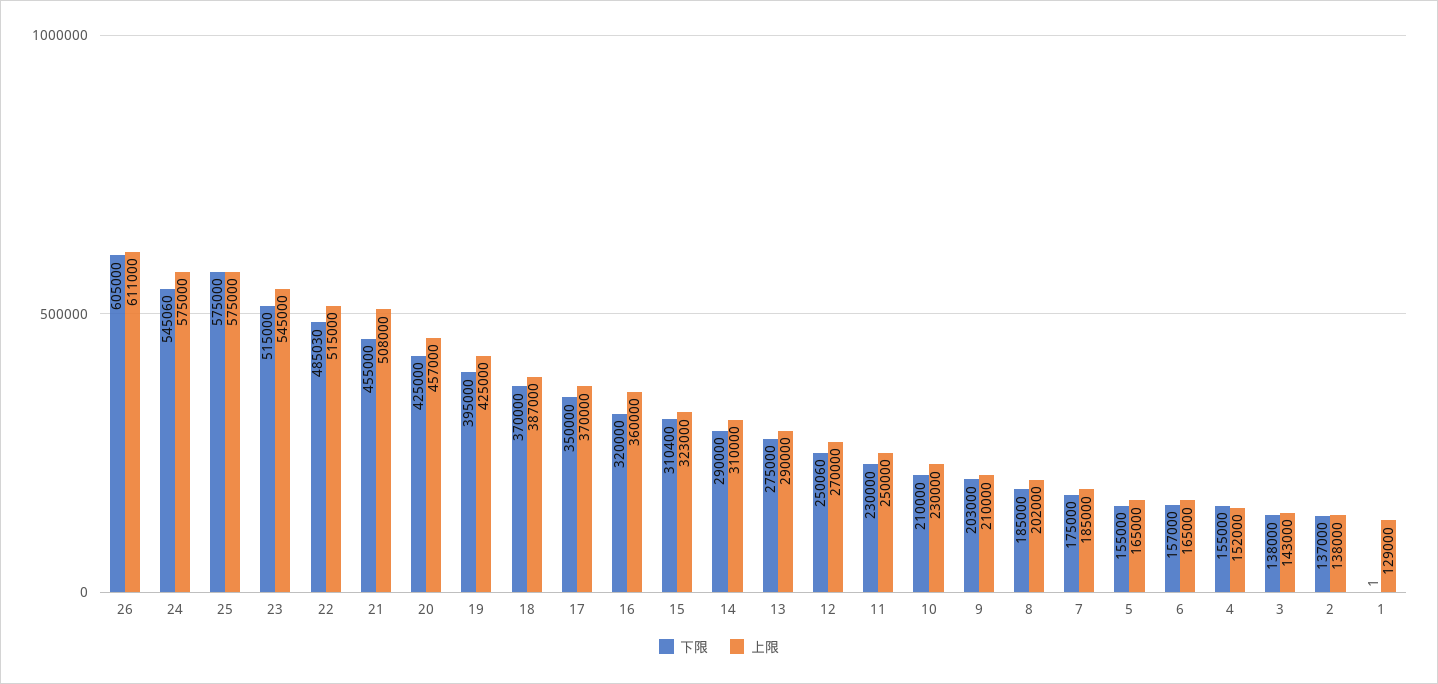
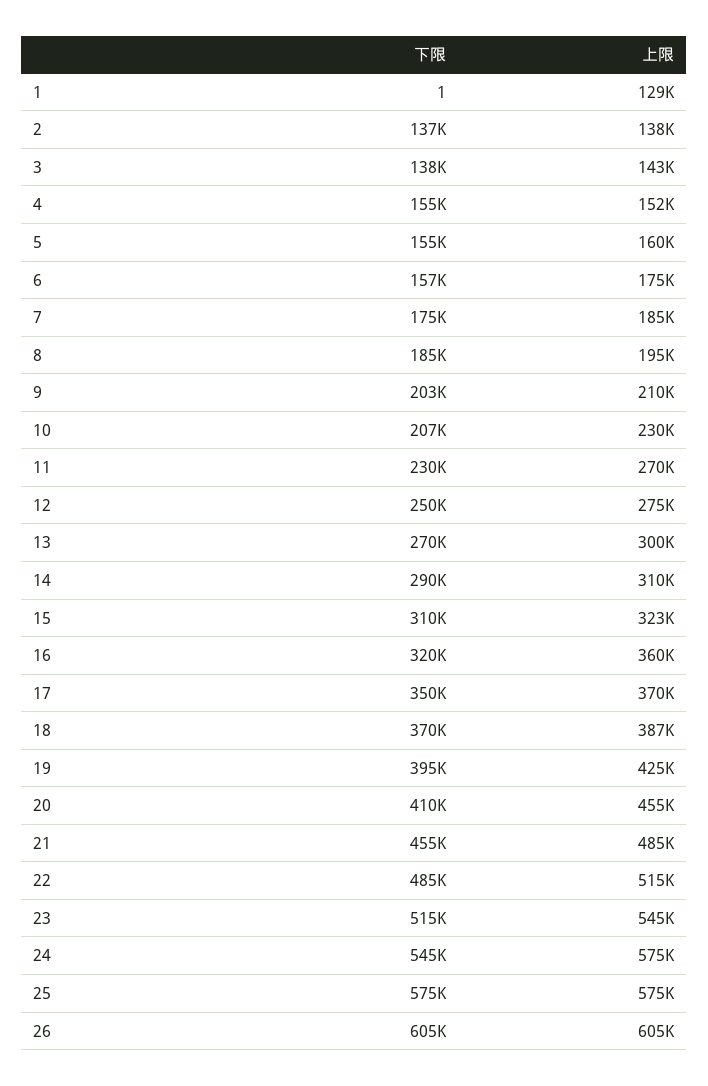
上限, 26: 611000 -> 605000
上限, 21: 508000 -> 485000
下限, 20: 425000 -> 410000
上限, 20: 457000 -> 455000
下限, 13: 275000 -> 270000
上限, 13: 290000 -> 300000
上限, 12: 270000 -> 275000
上限, 11: 250000 -> 270000
下限, 10: 210000 -> 207000
上限, 8: 202000 -> 195000
上限, 5: 165000 -> 160000
上限, 6: 165000 -> 175000

